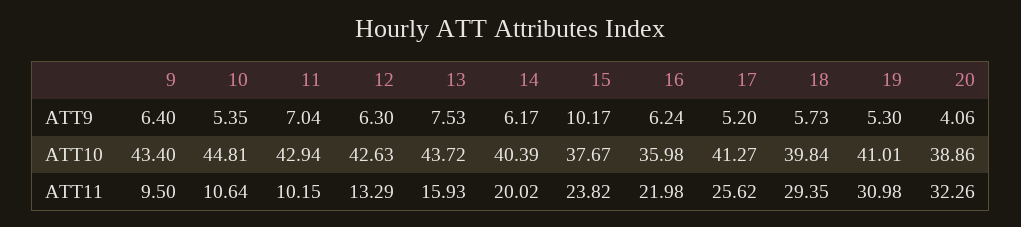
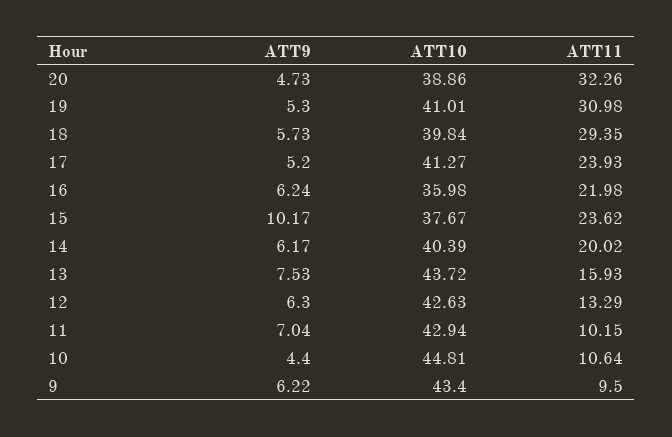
9, ATT9: 6.4 -> 6.22
10, ATT9: 5.35 -> 4.4
20, ATT9: 4.06 -> 4.73
15, ATT11: 23.82 -> 23.62
17, ATT11: 25.62 -> 23.93

